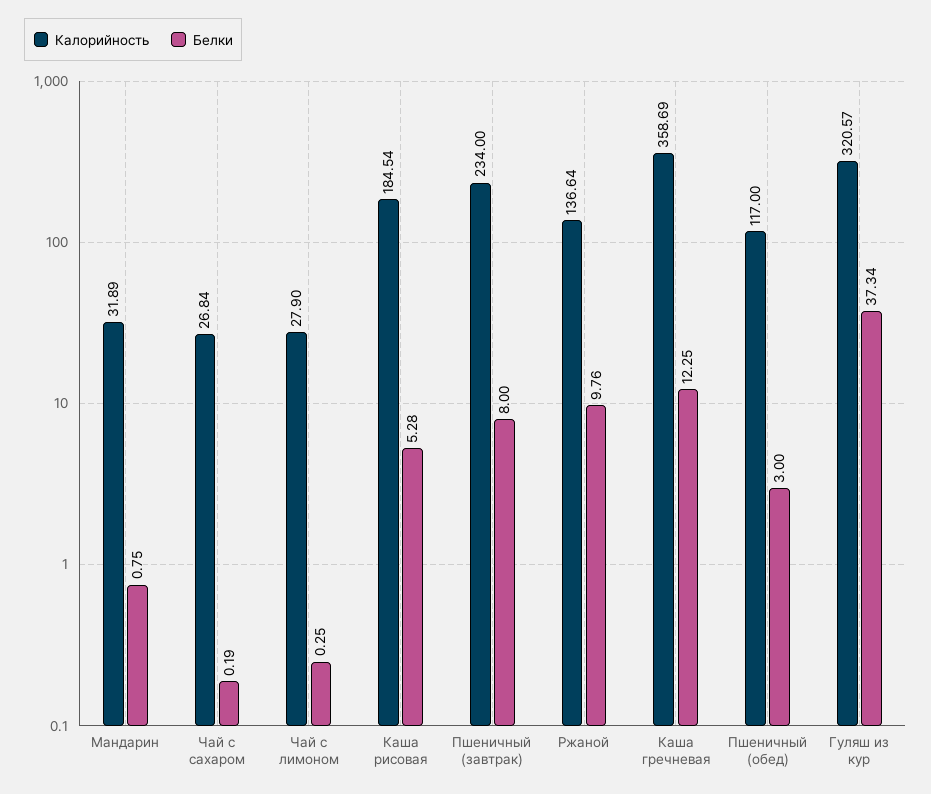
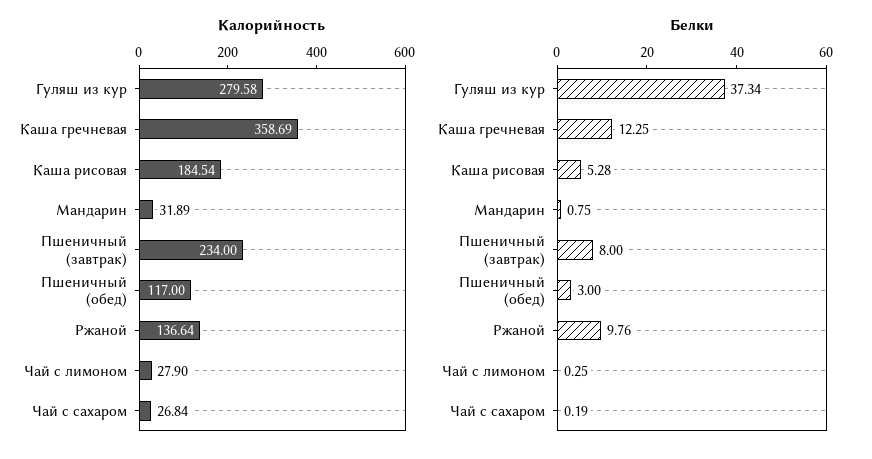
Калорийность, Гуляш из кур: 320.57 -> 279.58

